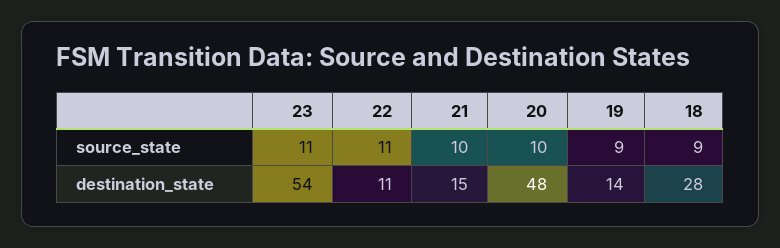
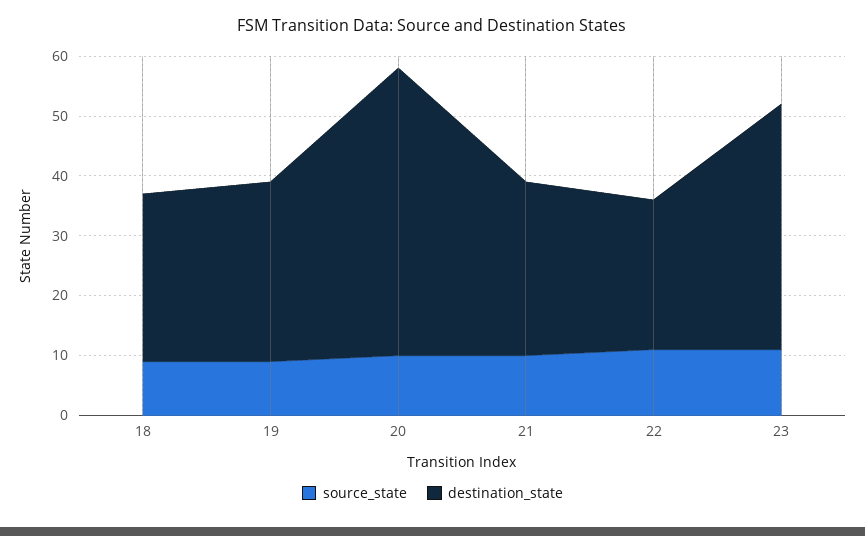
destination_state, 23: 54 -> 40
destination_state, 22: 11 -> 25
destination_state, 21: 15 -> 30
destination_state, 19: 14 -> 30

